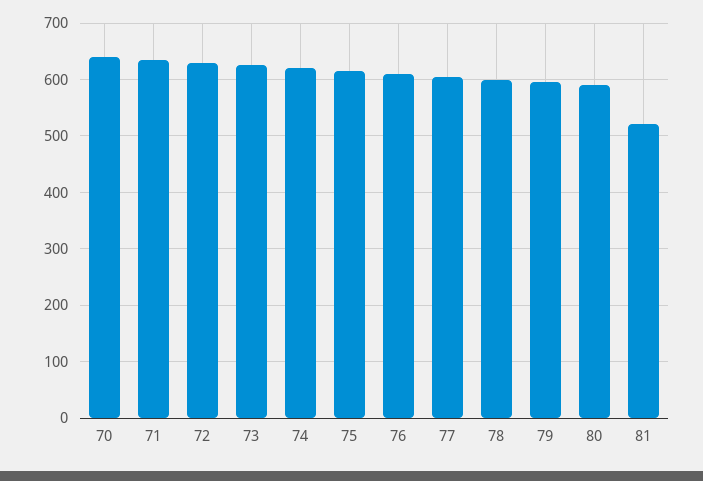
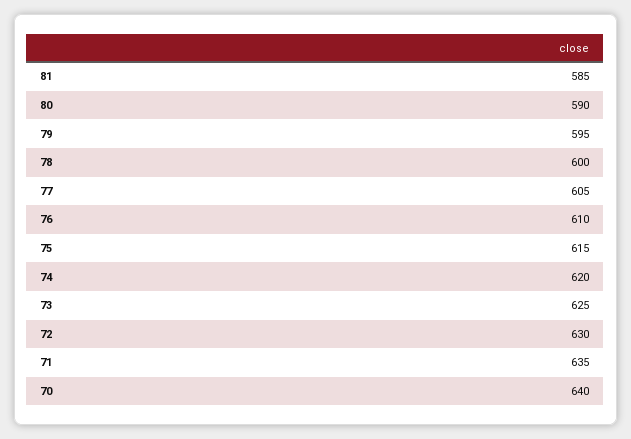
81: 520 -> 585

